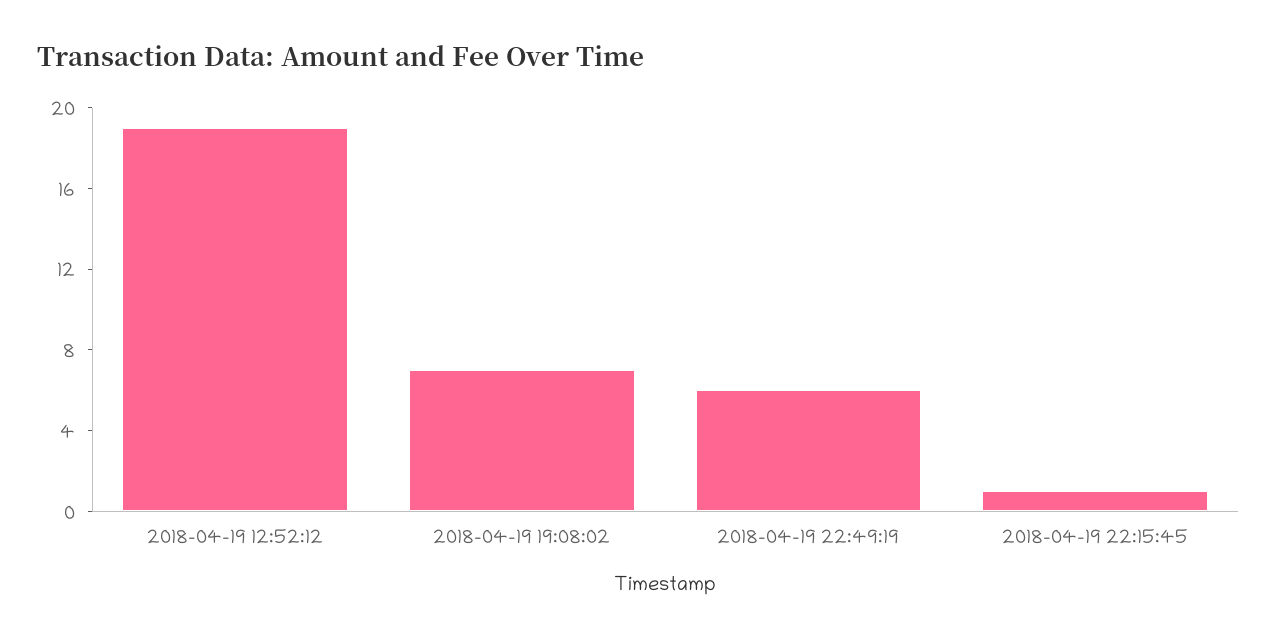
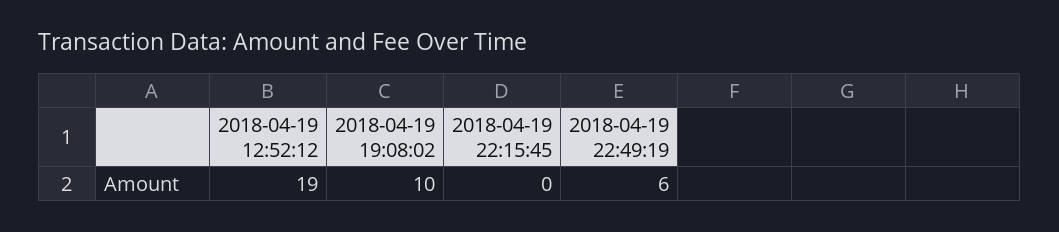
2018-04-19 19:08:02: 7 -> 10
2018-04-19 22:15:45: 1 -> 0

